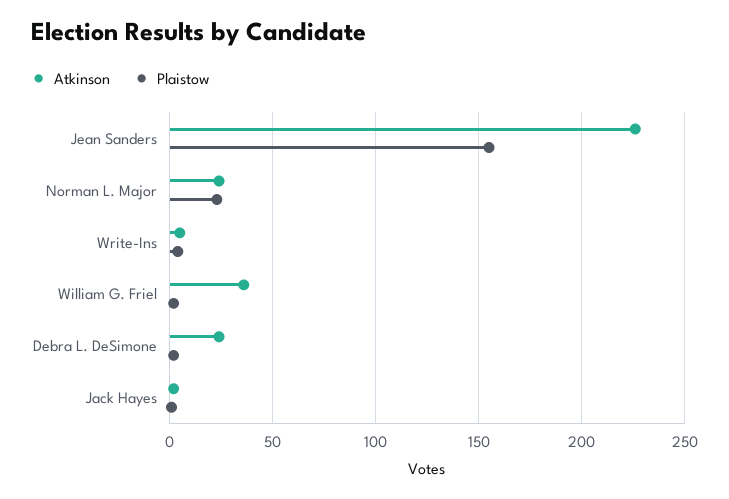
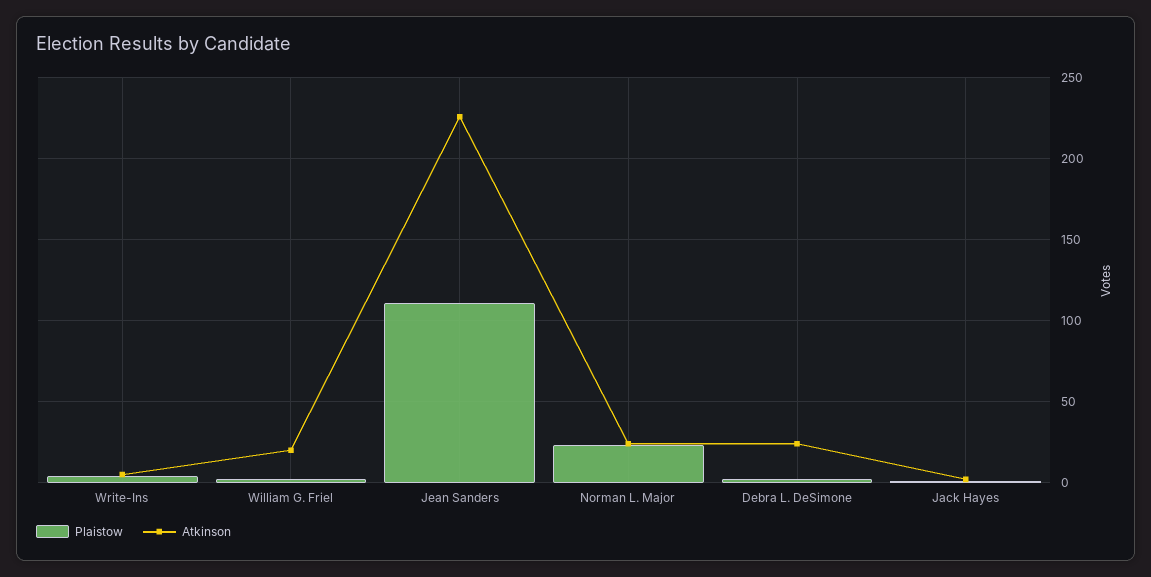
Plaistow, Jean Sanders: 155 -> 110
Atkinson, William G. Friel: 35 -> 20

